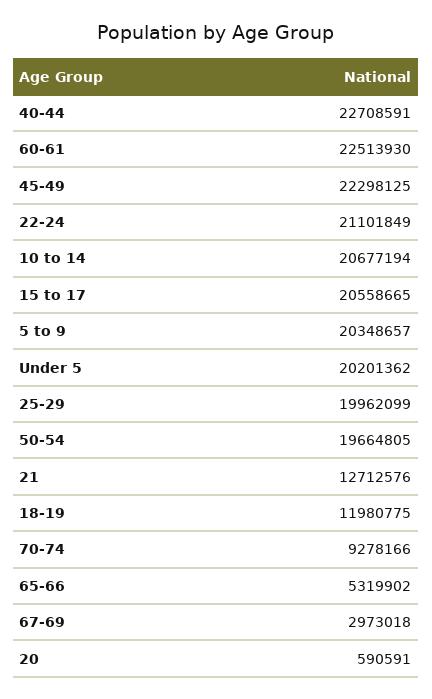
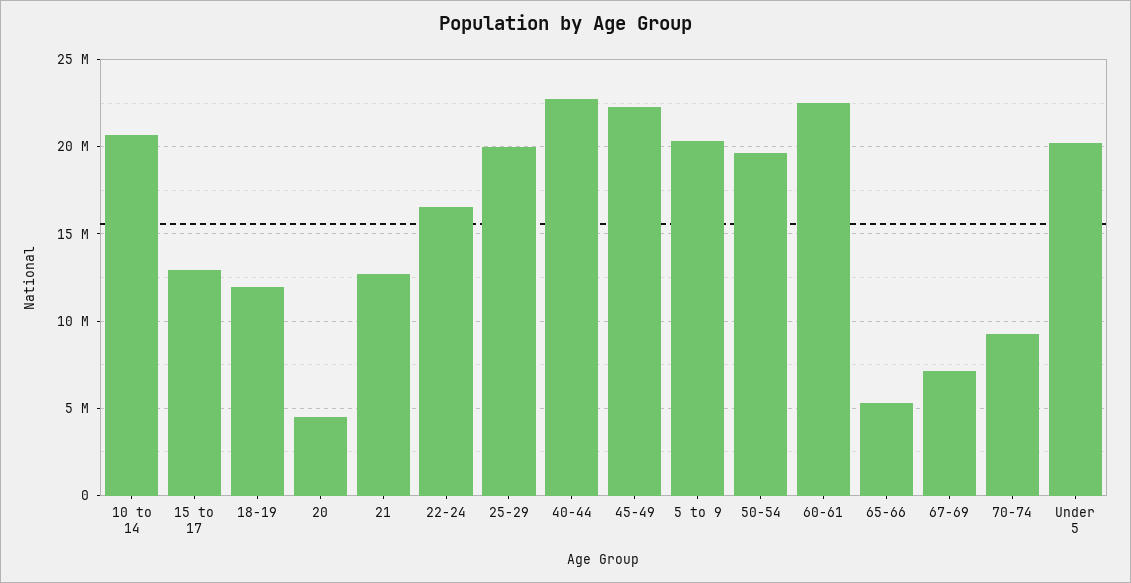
22-24: 21101849 -> 16500000
15 to 17: 20558665 -> 13000000
67-69: 2973018 -> 7000000
20: 590591 -> 4500000

